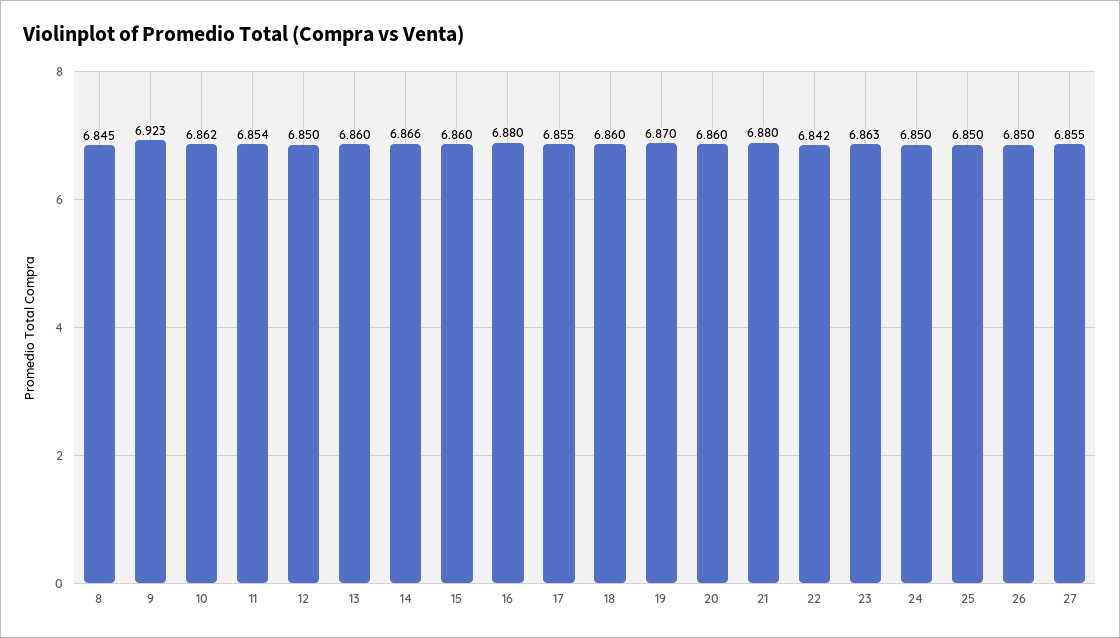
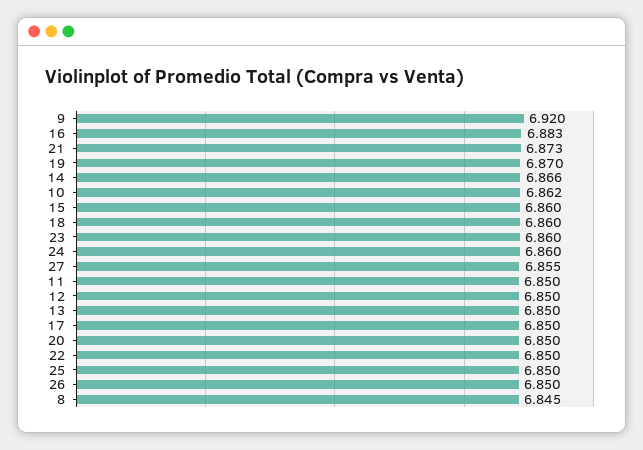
9: 6.923 -> 6.92
11: 6.854 -> 6.85
13: 6.86 -> 6.85
16: 6.88 -> 6.883
17: 6.855 -> 6.85
20: 6.86 -> 6.85
21: 6.88 -> 6.873
22: 6.842 -> 6.85
23: 6.863 -> 6.86
24: 6.85 -> 6.86

